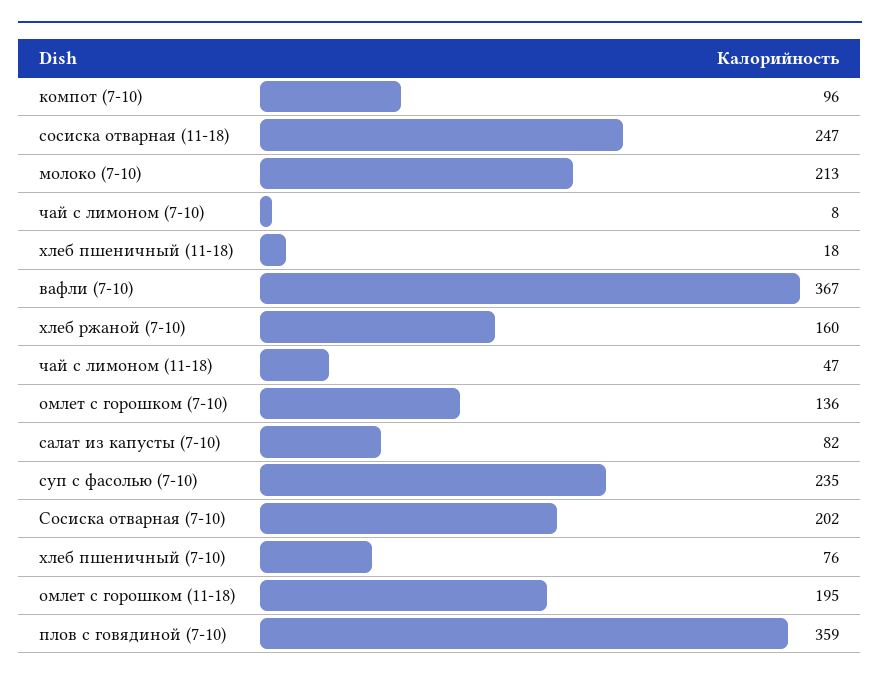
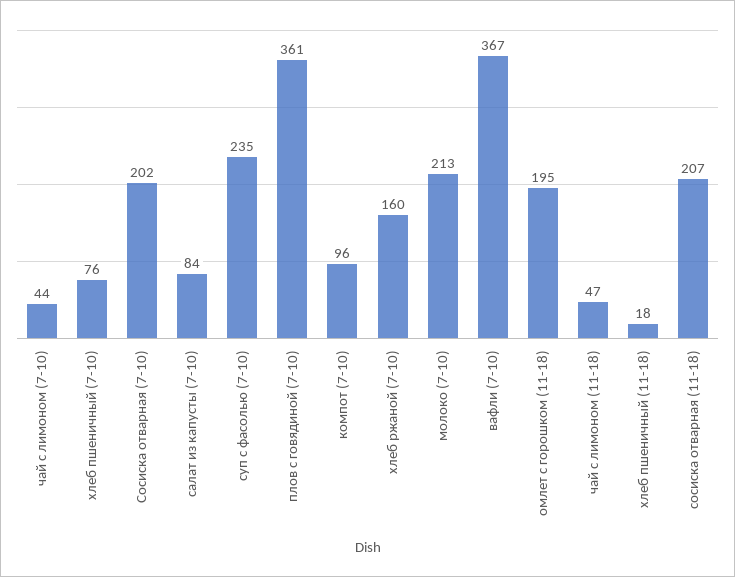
сосиска отварная (11-18): 247 -> 207
чай с лимоном (7-10): 8 -> 44
омлет с горошком (7-10): 136 -> none
салат из капусты (7-10): 82 -> 84
плов с говядиной (7-10): 359 -> 361

